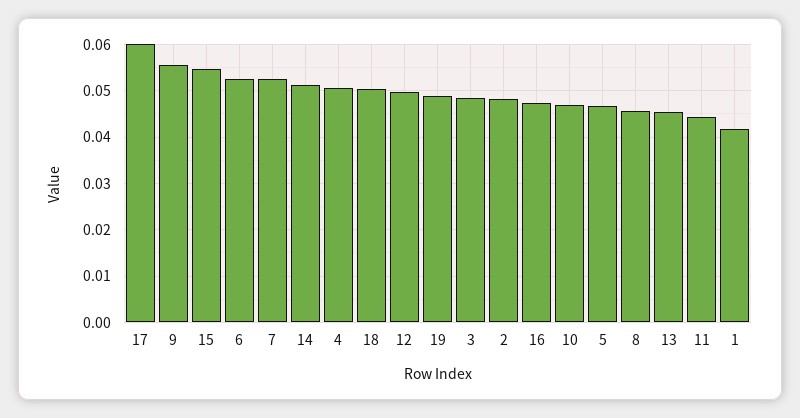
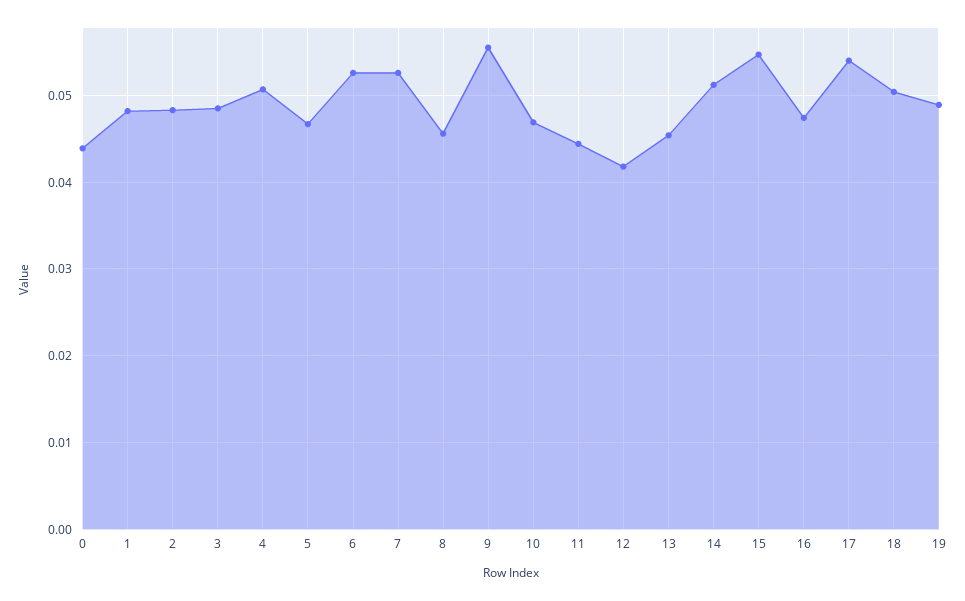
17: 0.06 -> 0.054
12: 0.05 -> 0.042
1: 0.042 -> 0.048
0: none -> 0.044

